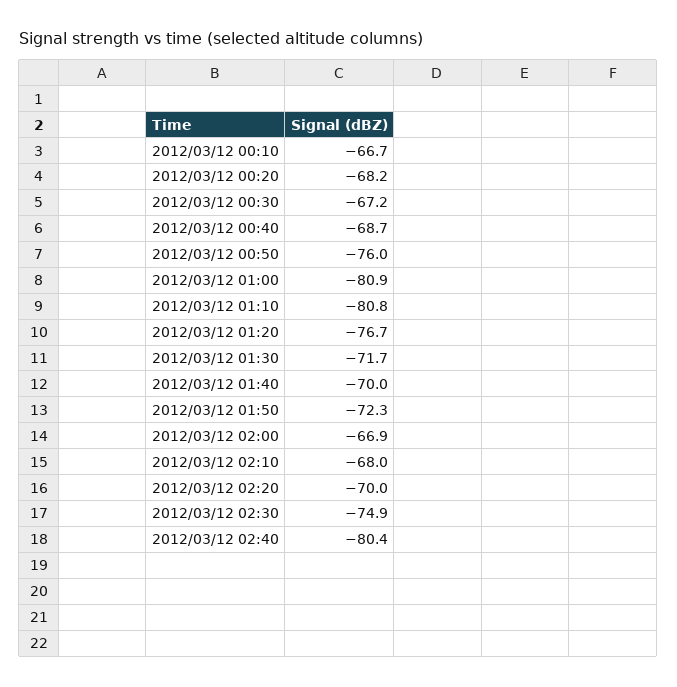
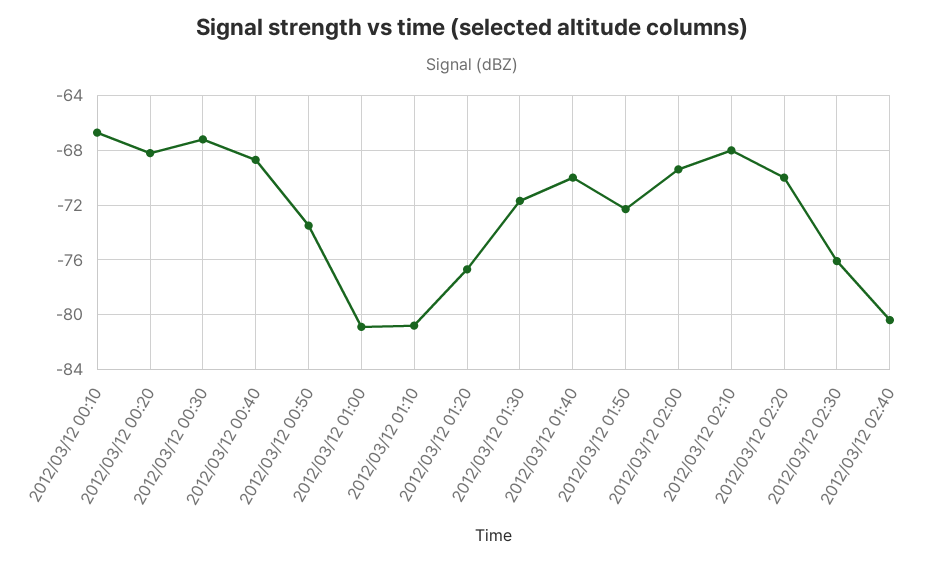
2012/03/12 00:50: -76 -> -73.5
2012/03/12 02:00: -66.9 -> -69.5
2012/03/12 02:30: -74.9 -> -76

